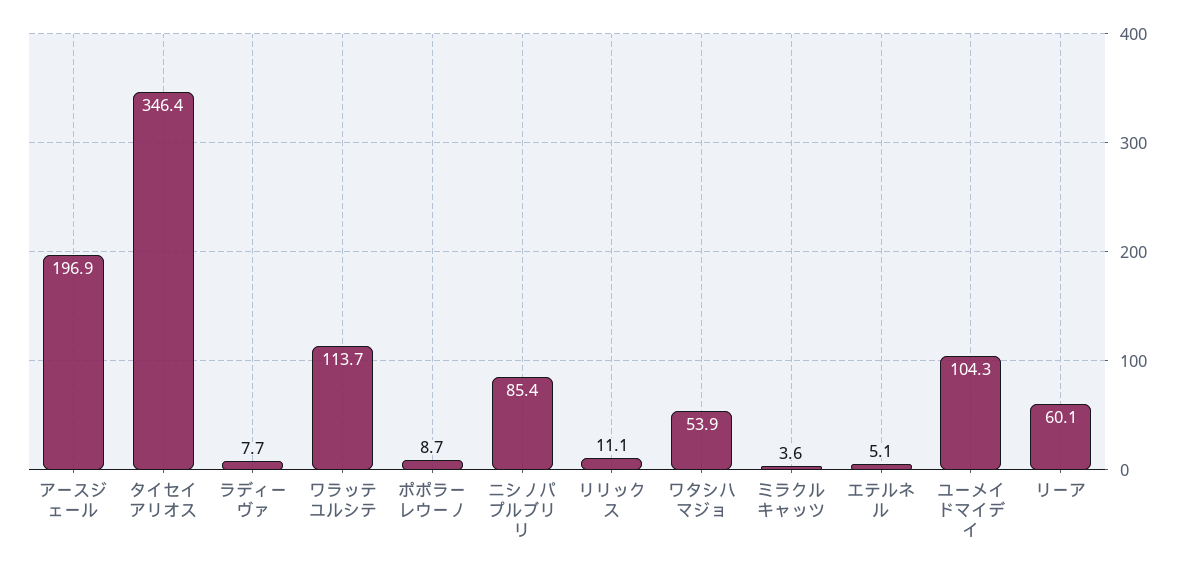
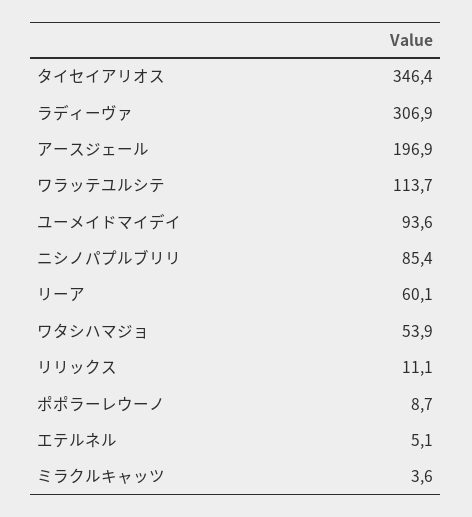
ラディーヴァ: 7.7 -> 306.9
ユーメイドマイデイ: 104.3 -> 93.6

